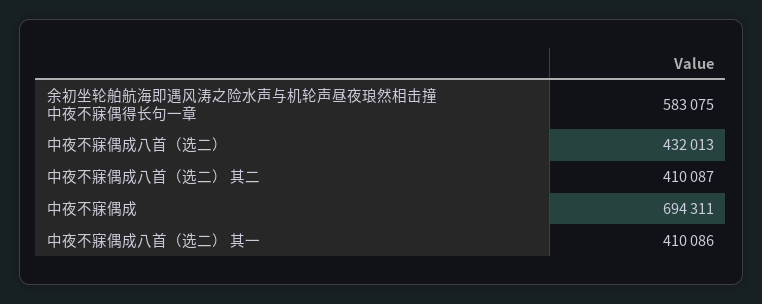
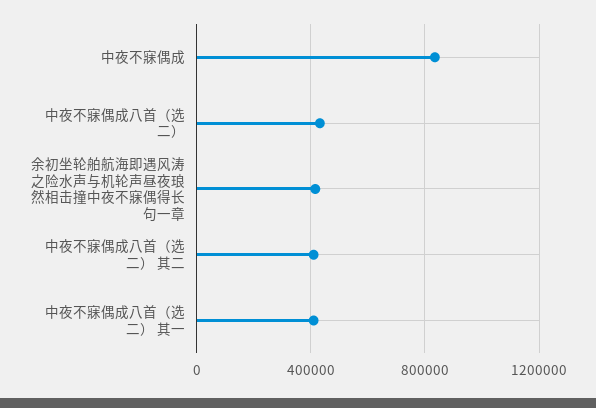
余初坐轮舶航海即遇风涛之险水声与机轮声昼夜琅然相击撞中夜不寐偶得长句一章: 583075 -> 400000
中夜不寐偶成: 694311 -> 850000

